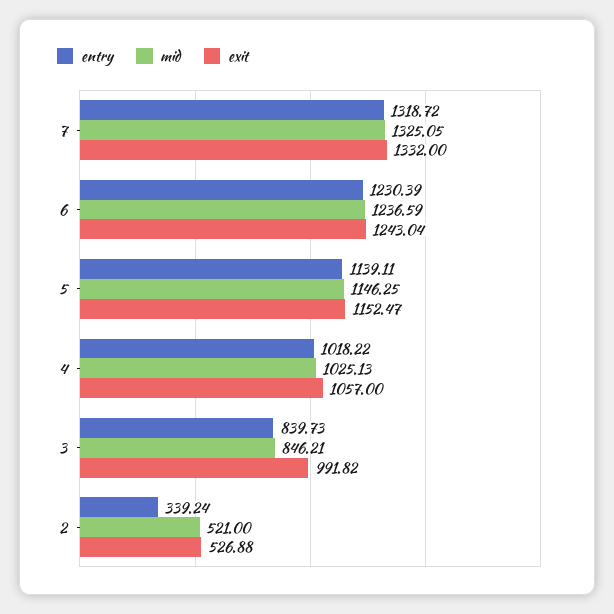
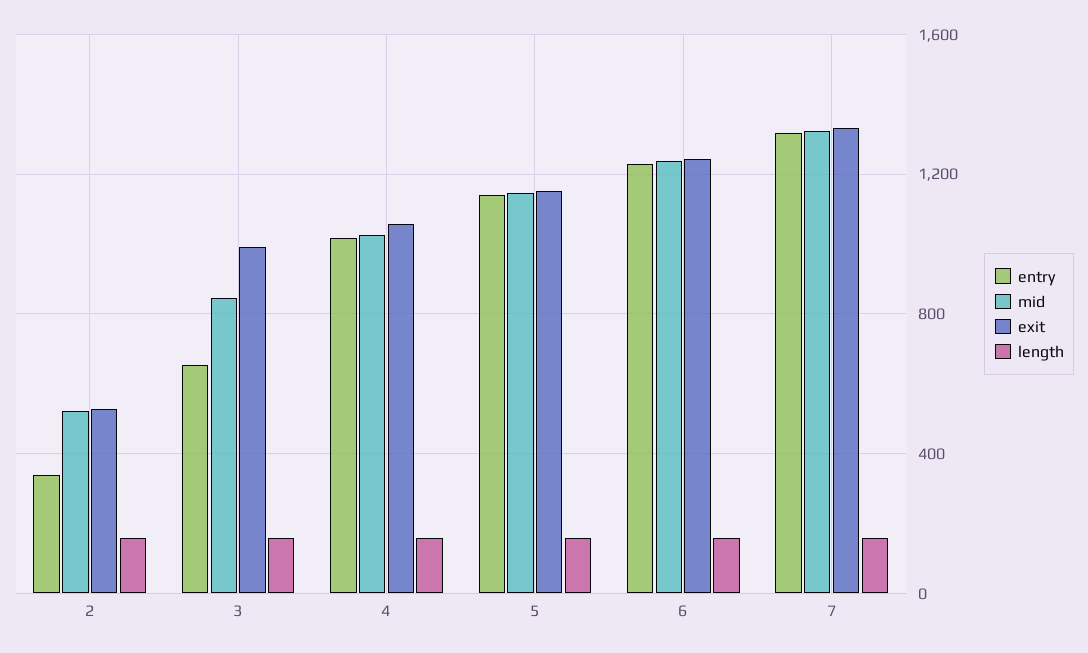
entry, 3: 839.73 -> 650
length, 2: none -> 150
length, 3: none -> 150
length, 4: none -> 150
length, 5: none -> 150
length, 6: none -> 150
length, 7: none -> 150

